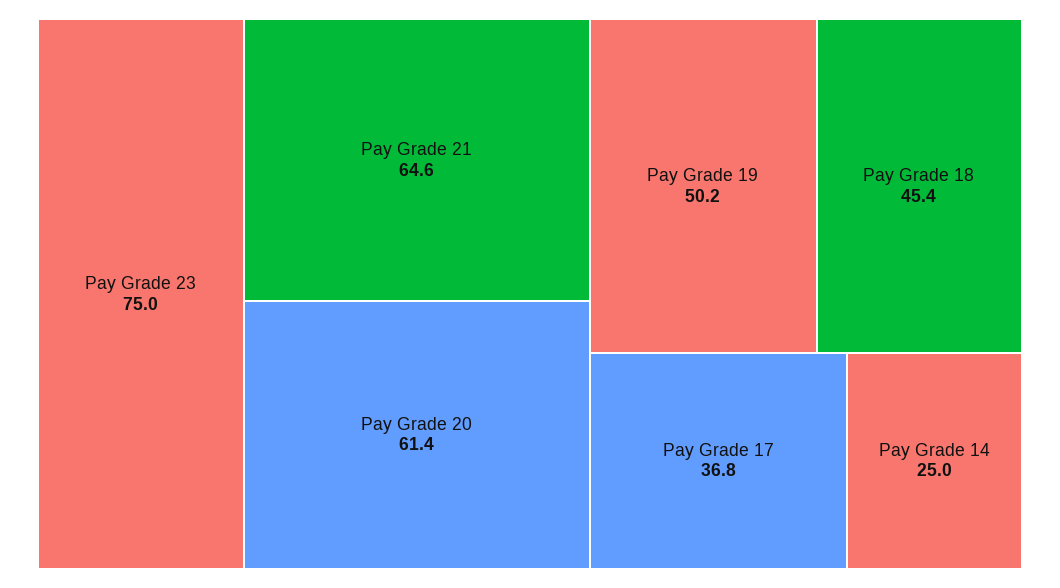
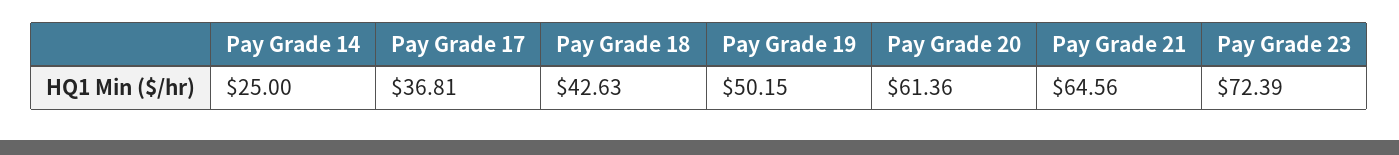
Pay Grade 23: 75 -> 72.39
Pay Grade 18: 45.4 -> 42.63

